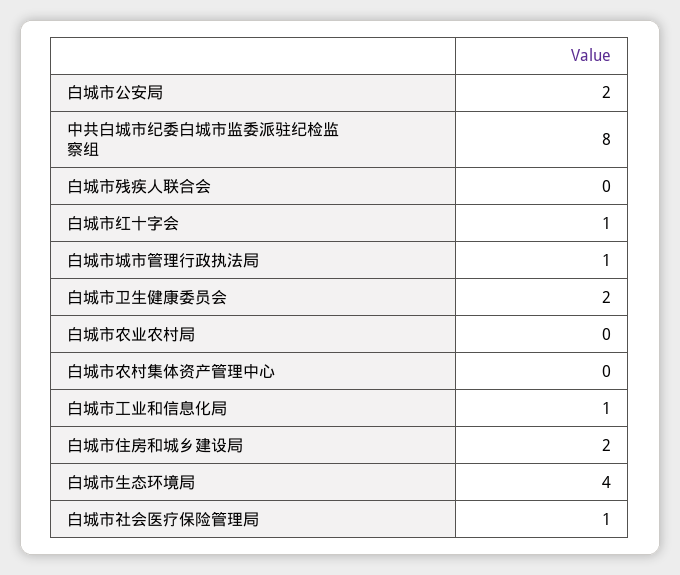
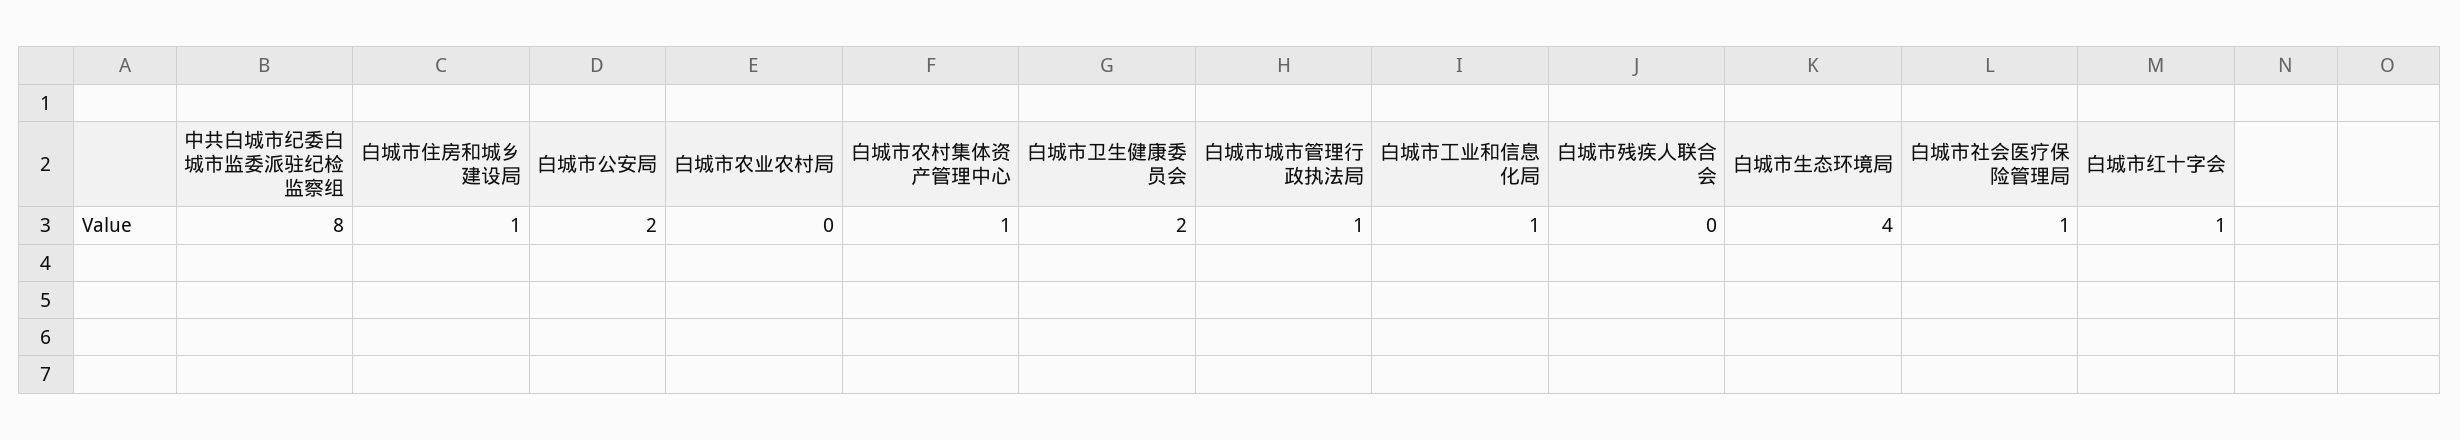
白城市农村集体资产管理中心: 0 -> 1
白城市住房和城乡建设局: 2 -> 1

